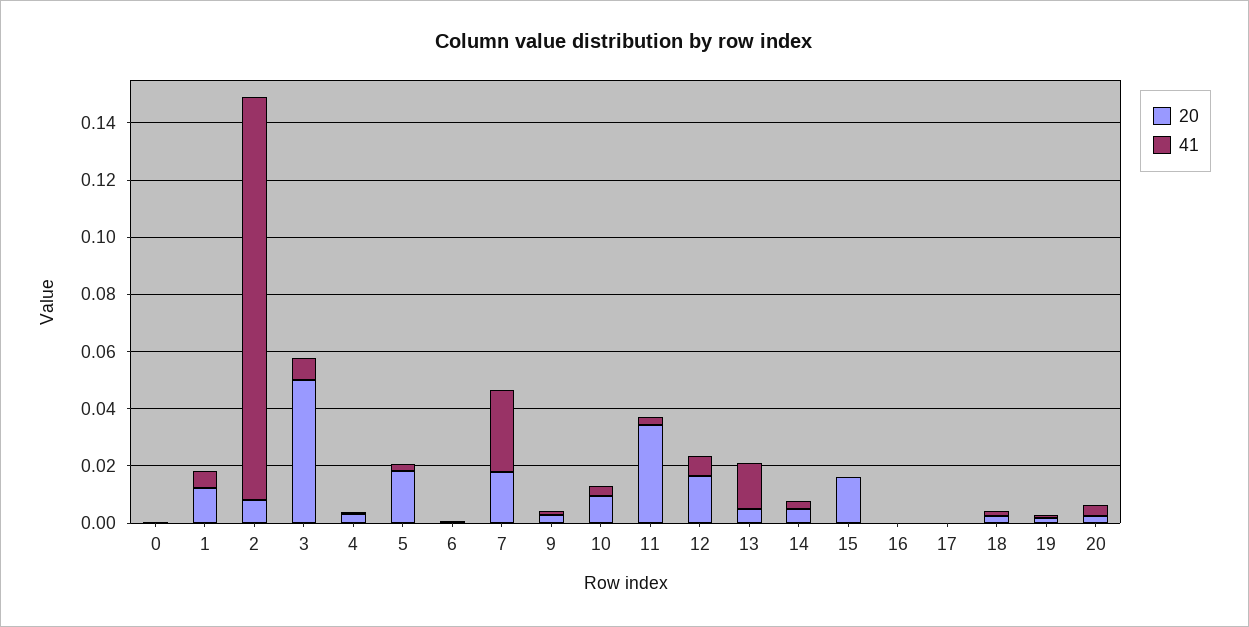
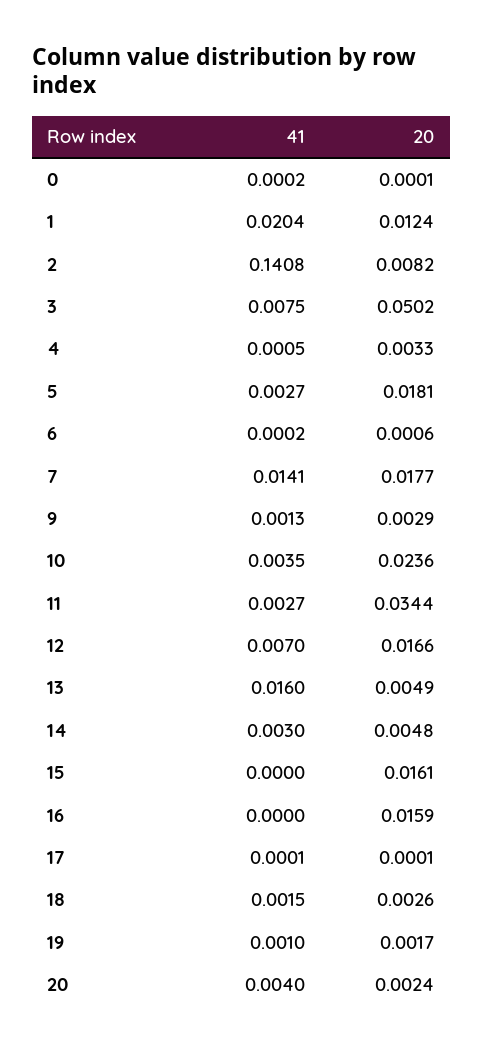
41, 1: 0.005 -> 0.0204
41, 7: 0.03 -> 0.0141
20, 10: 0.01 -> 0.0236
20, 16: 0 -> 0.0159

